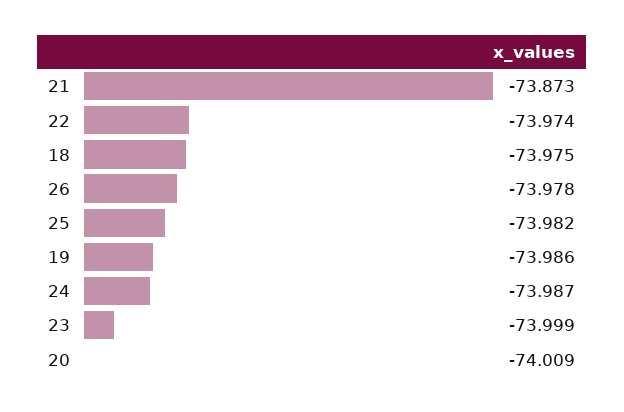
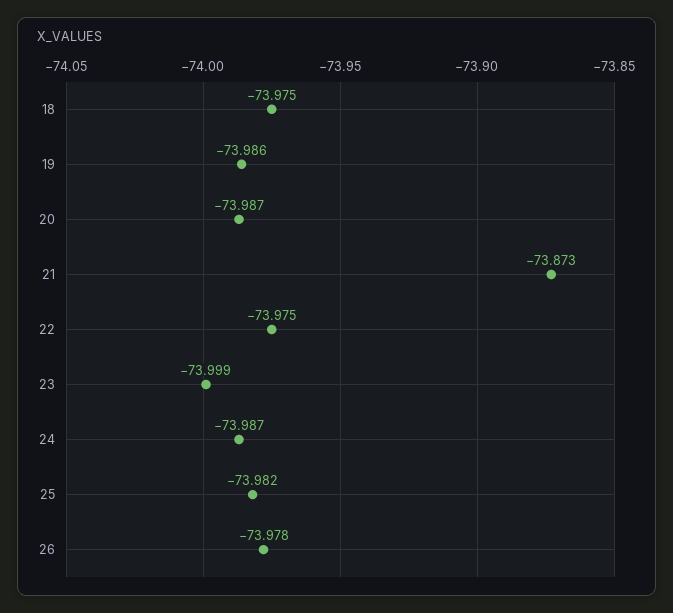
22: -73.974 -> -73.975
20: -74.009 -> -73.987

